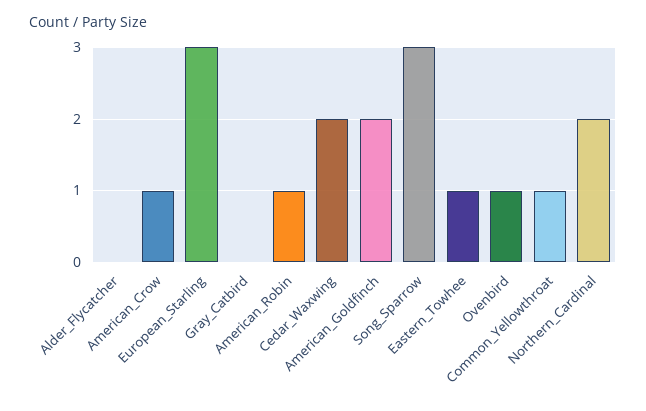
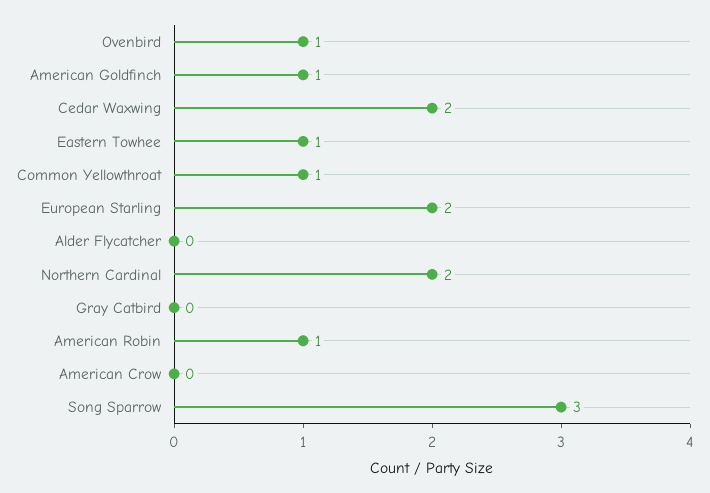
American_Crow: 1 -> 0
European_Starling: 3 -> 2
American_Goldfinch: 2 -> 1

